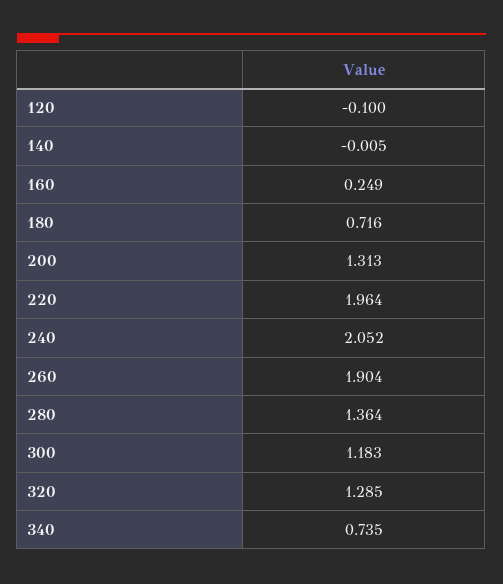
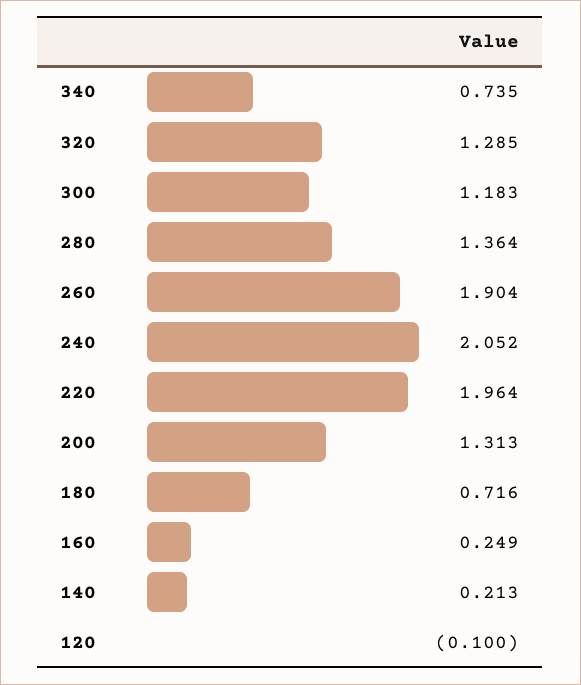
140: -0.005 -> 0.213

